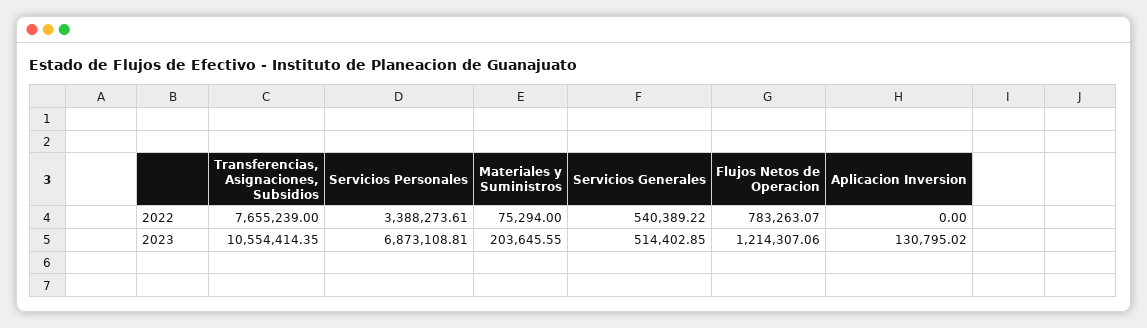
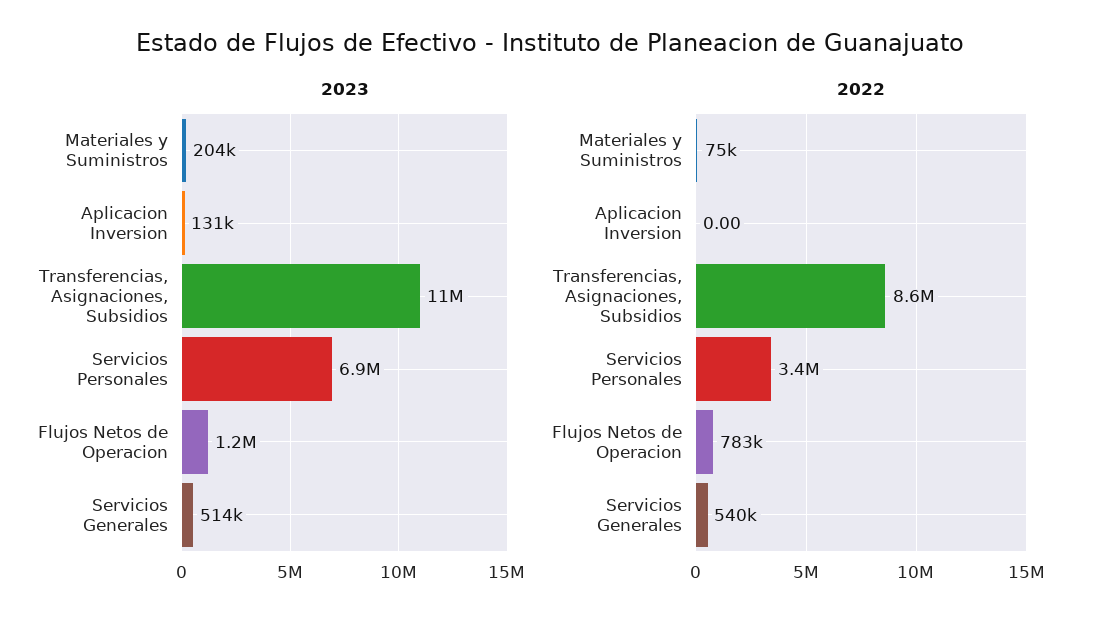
2022, Transferencias, Asignaciones, Subsidios: 7655239 -> 8600000

